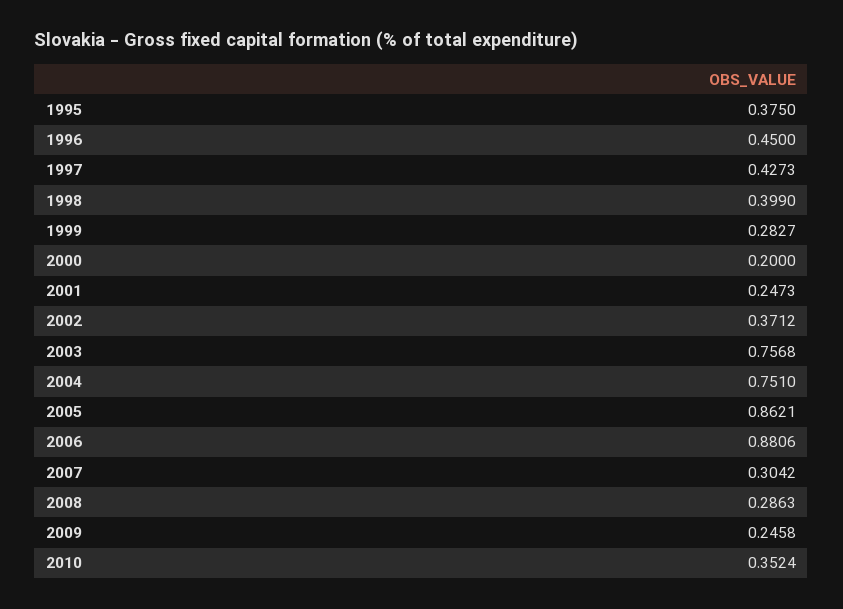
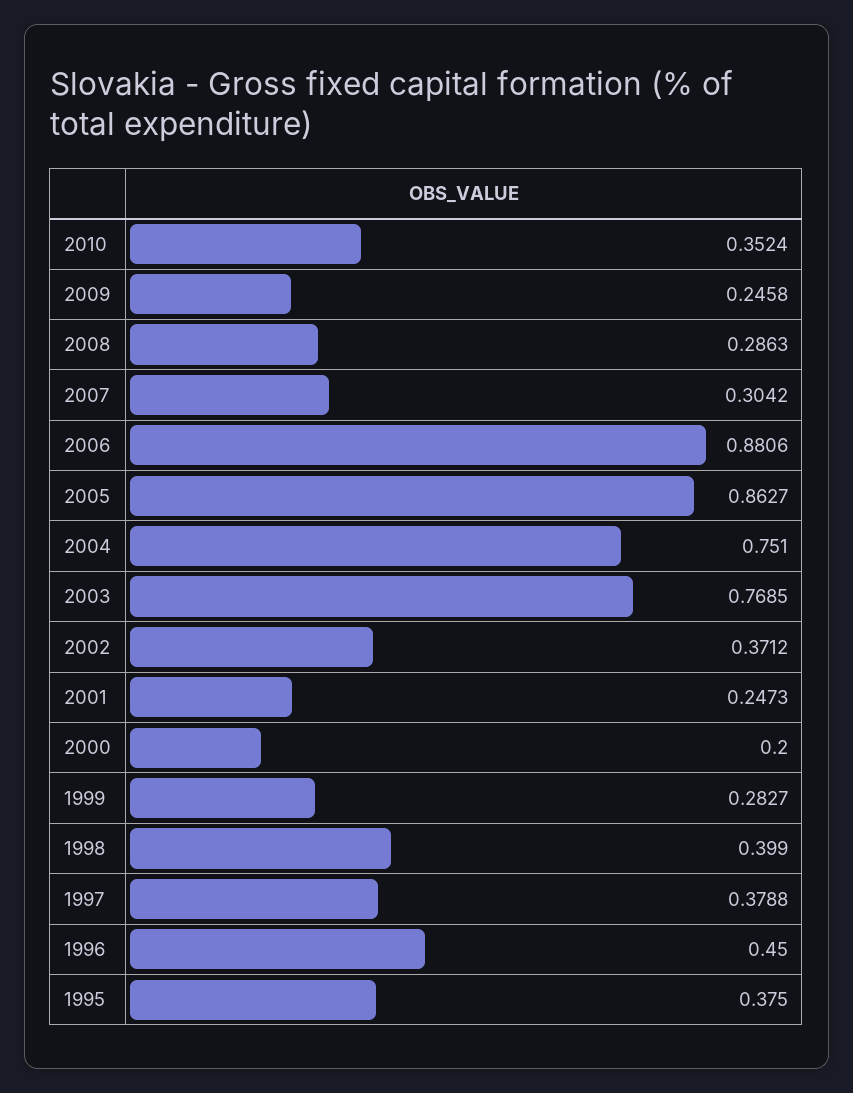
1997: 0.4273 -> 0.3788
2003: 0.7568 -> 0.7685
2005: 0.8621 -> 0.8627

